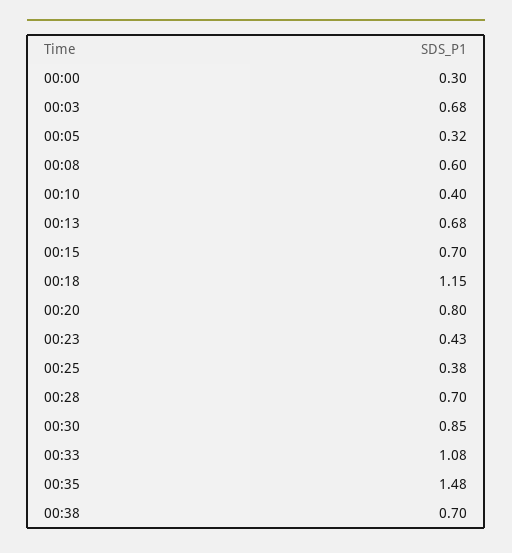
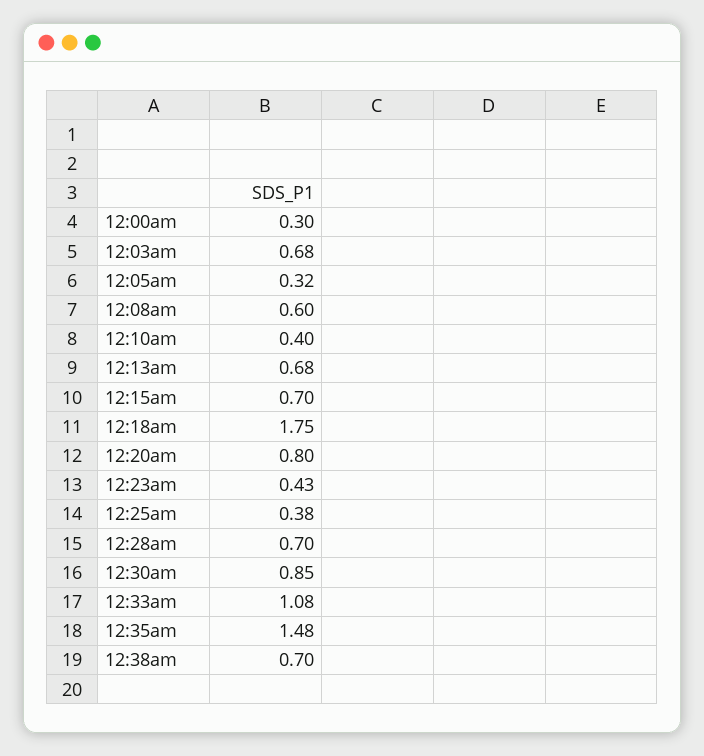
00:18: 1.15 -> 1.75

